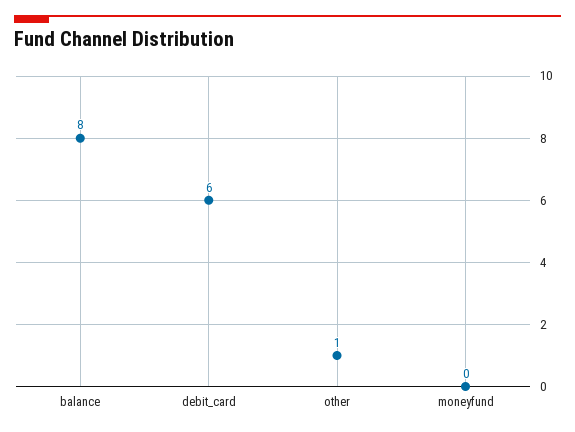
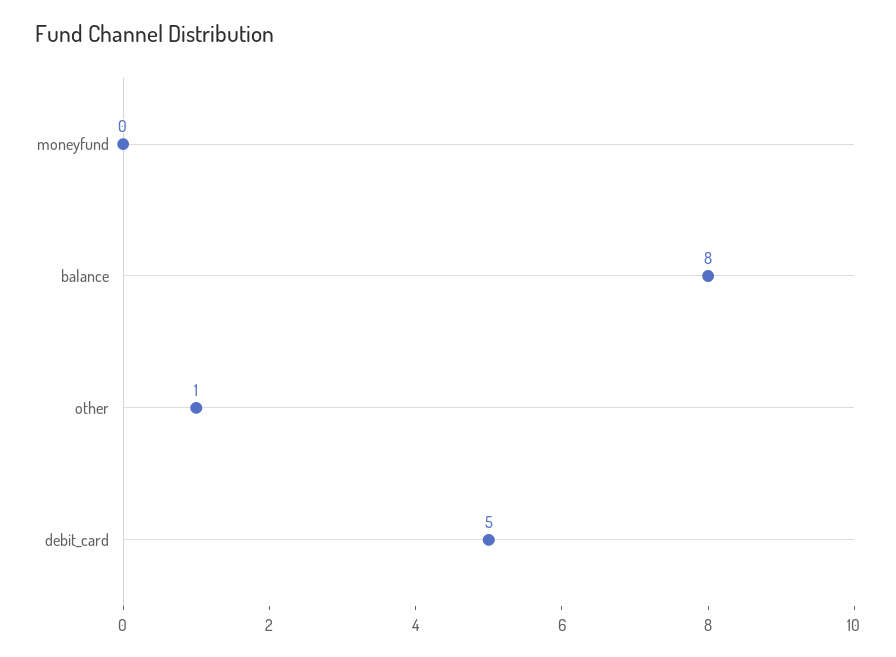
debit_card: 6 -> 5

